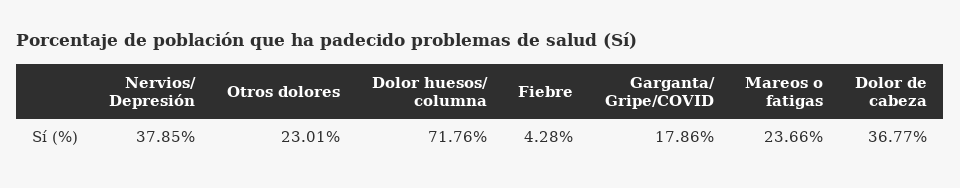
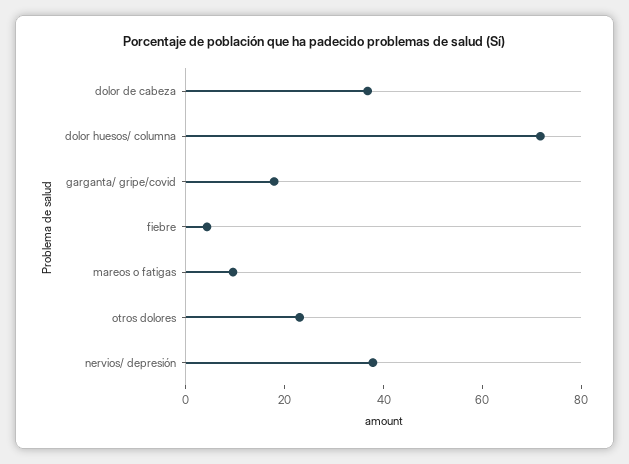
Mareos o fatigas: 23.66 -> 10

